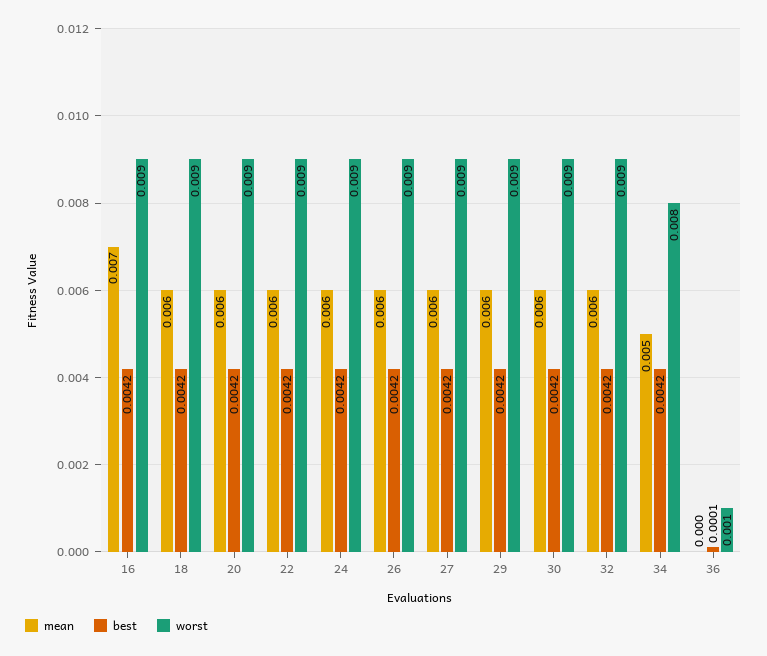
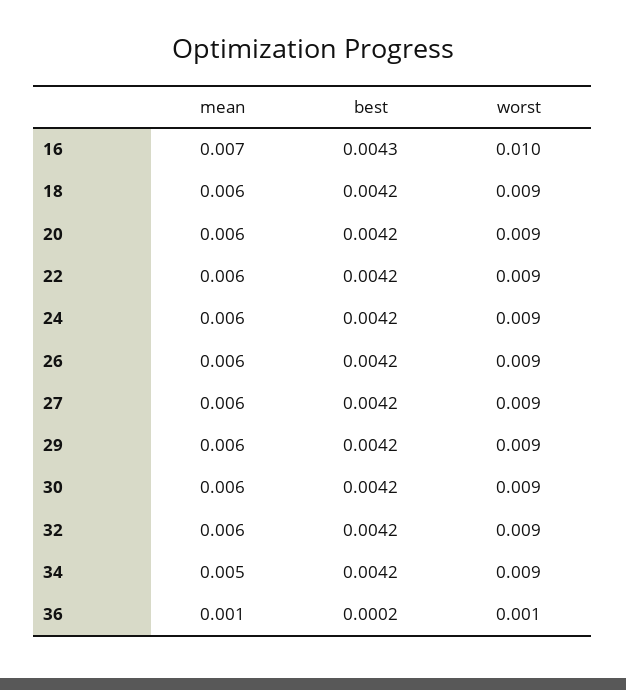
best, 16: 0.0042 -> 0.0043
worst, 16: 0.009 -> 0.01
worst, 34: 0.008 -> 0.009
mean, 36: 0 -> 0.001
best, 36: 0.0001 -> 0.0002

